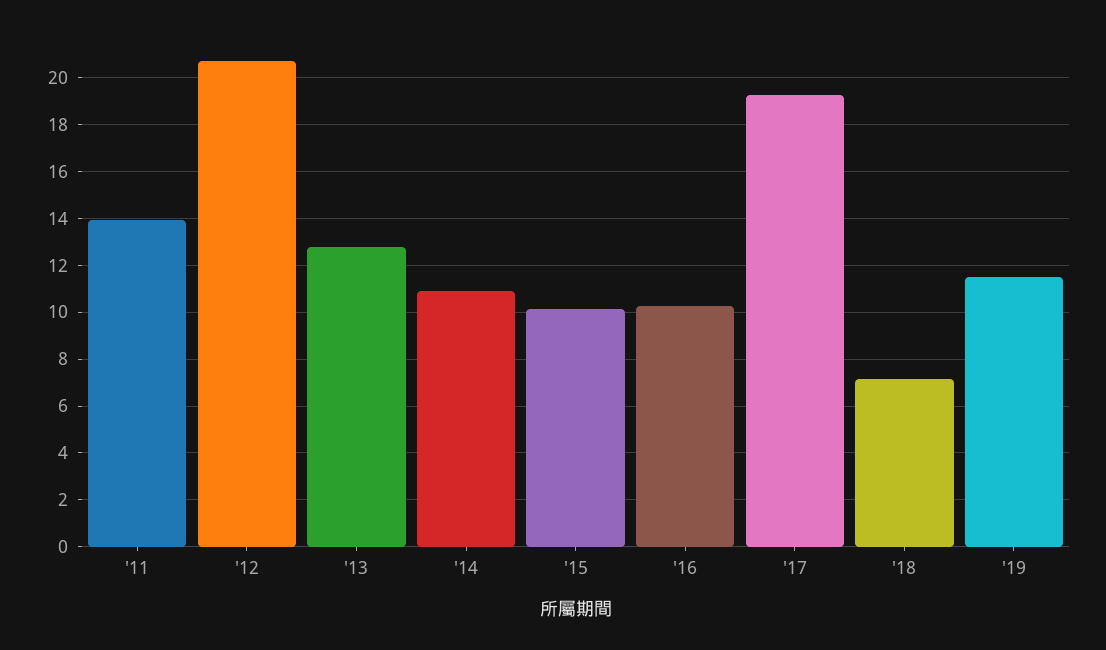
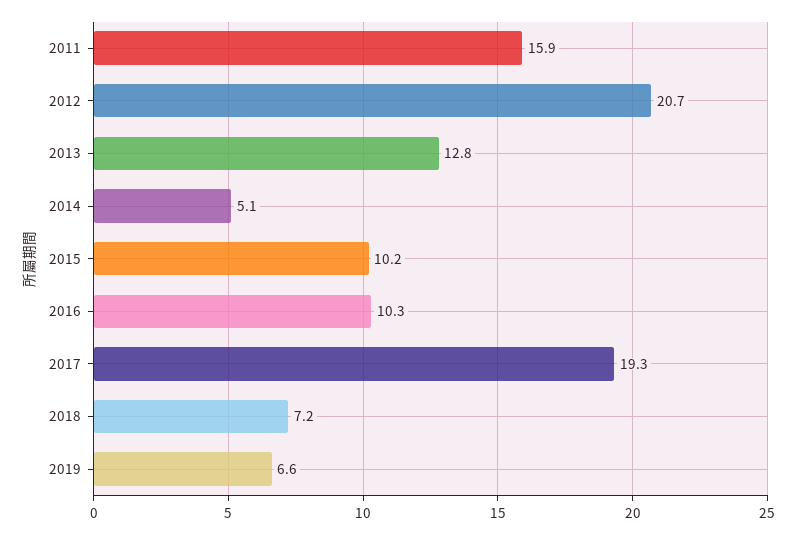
'11: 14 -> 15.9
'14: 11 -> 5.1
'19: 11.5 -> 6.6

